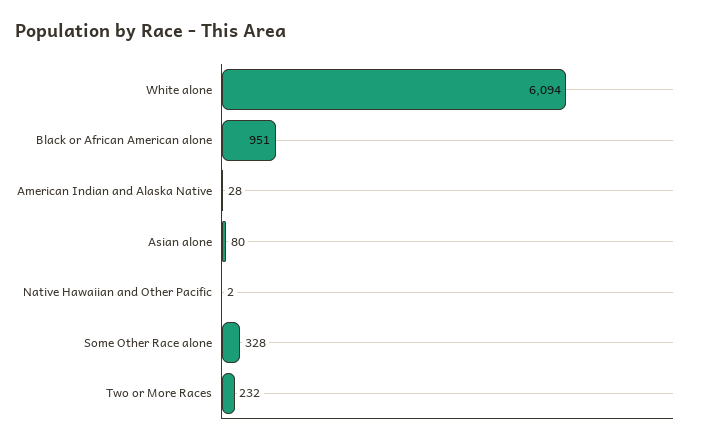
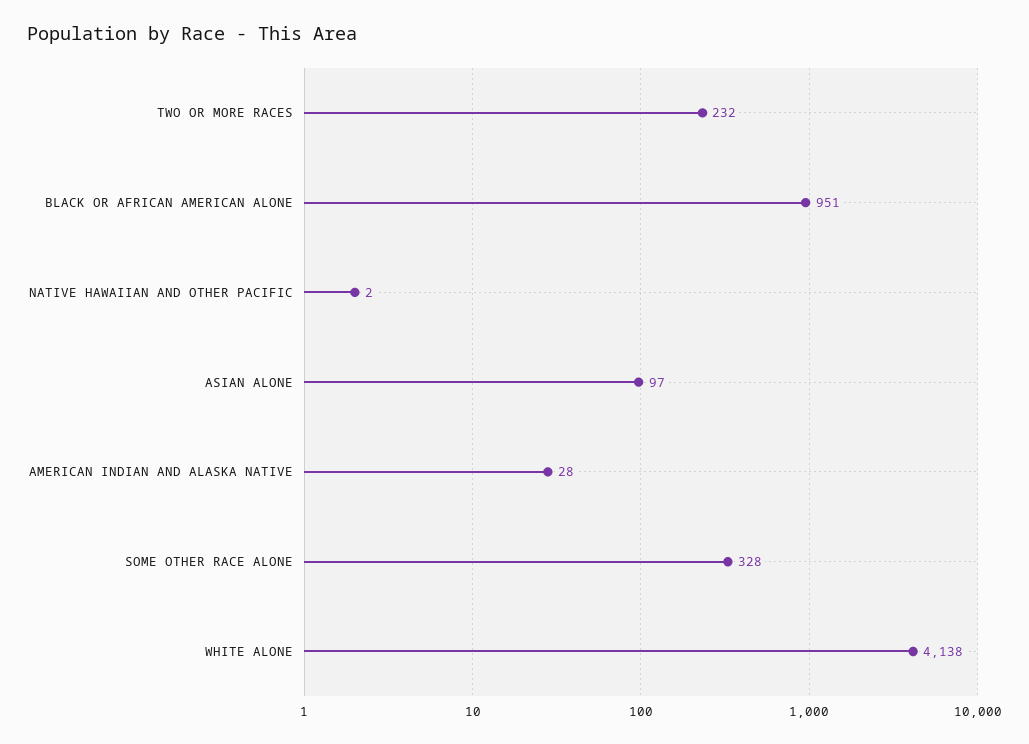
White alone: 6094 -> 4138
Asian alone: 80 -> 97

